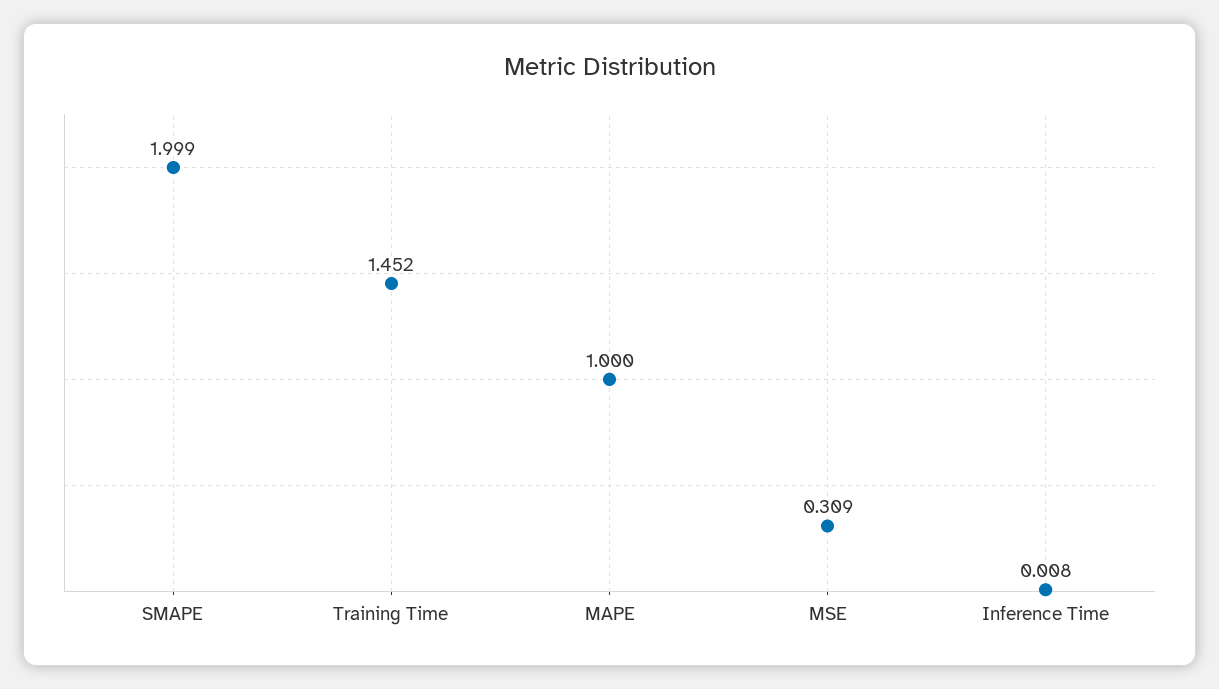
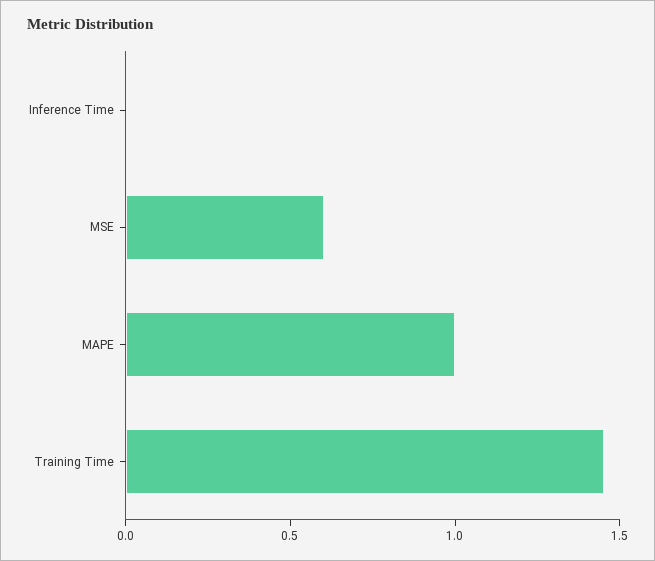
SMAPE: 1.999 -> none
MSE: 0.309 -> 0.6

